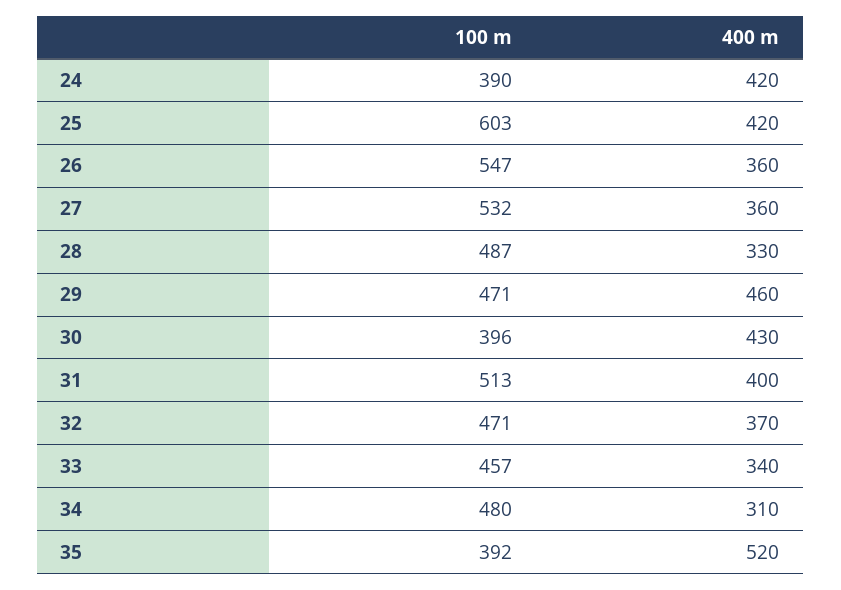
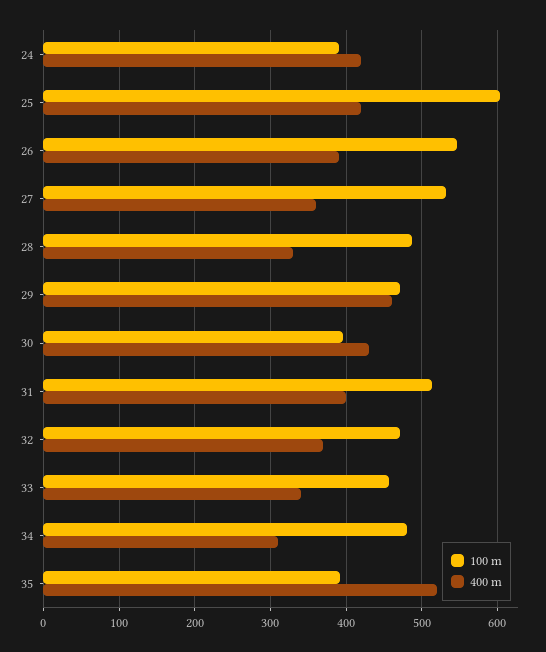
400 m, 26: 360 -> 390

